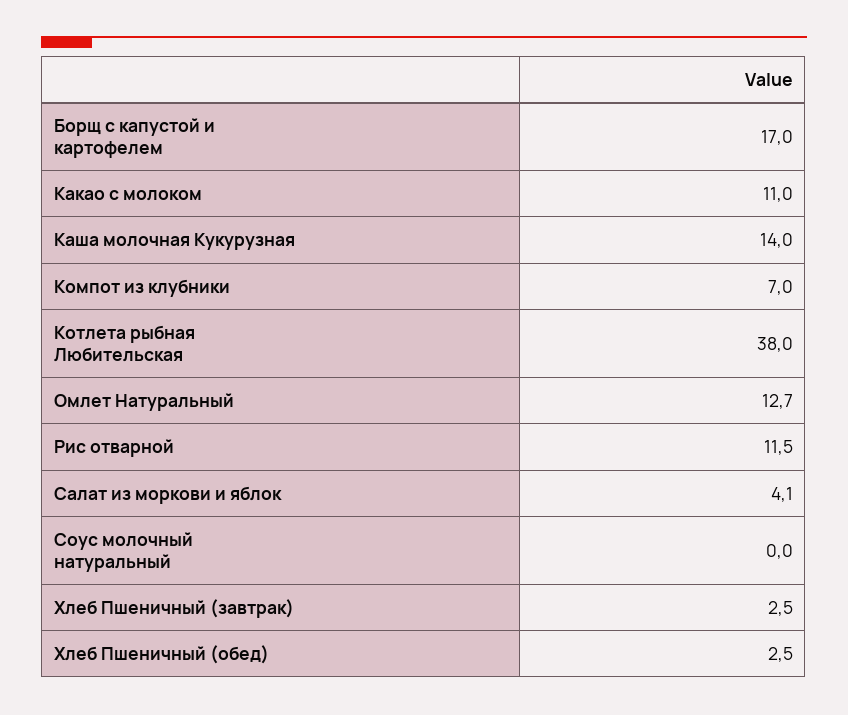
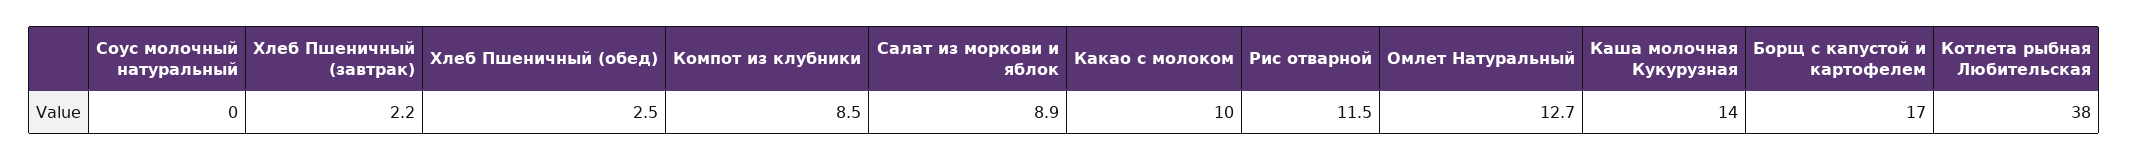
Какао с молоком: 11 -> 10
Компот из клубники: 7 -> 8.5
Салат из моркови и яблок: 4.1 -> 8.9
Хлеб Пшеничный (завтрак): 2.5 -> 2.2

